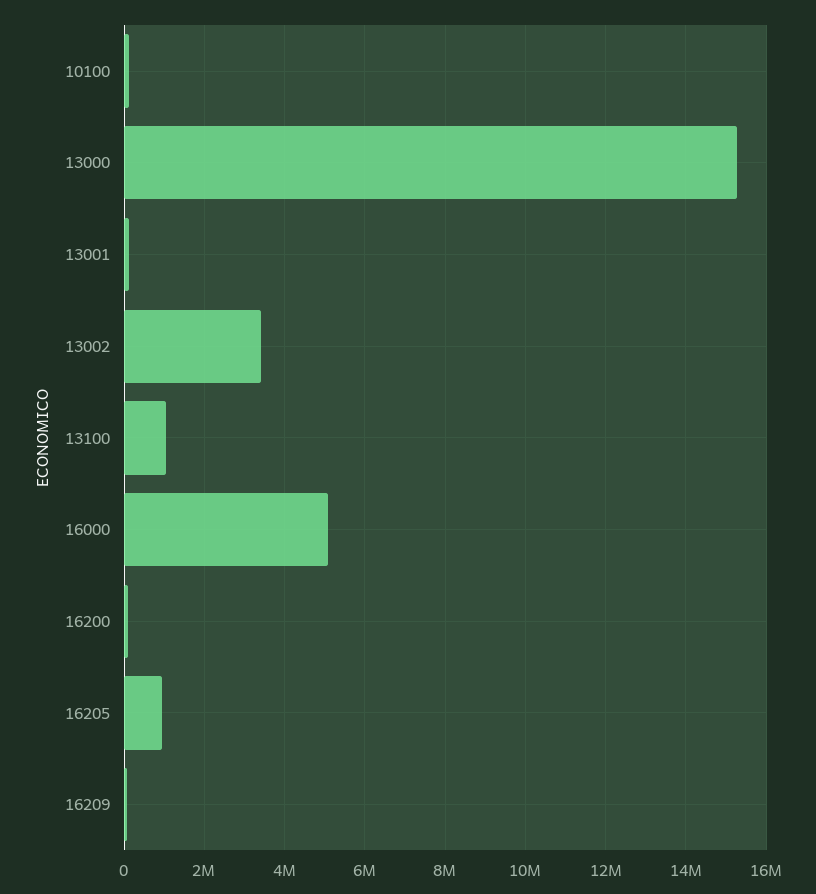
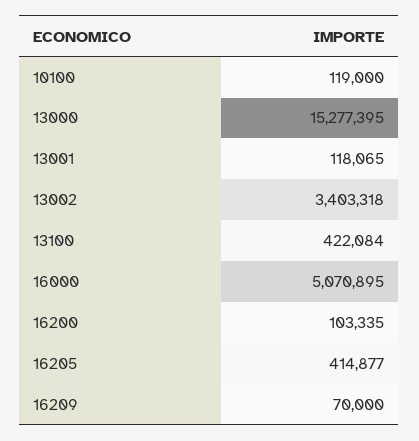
13100: 1000000 -> 422084
16205: 1000000 -> 414877

